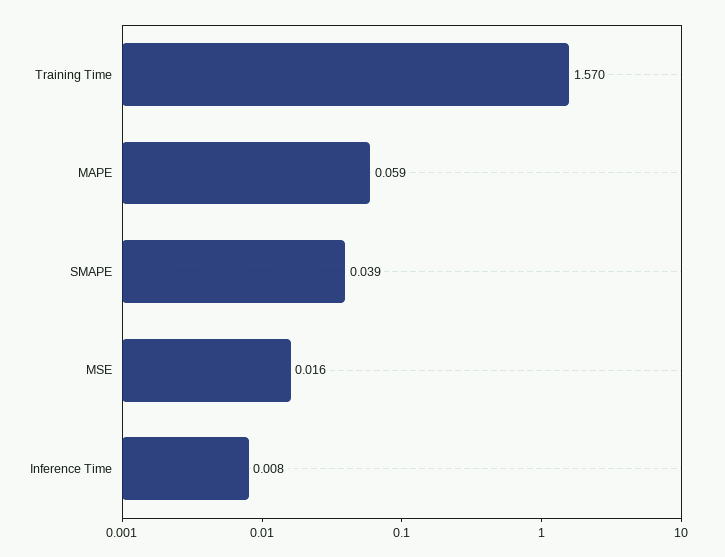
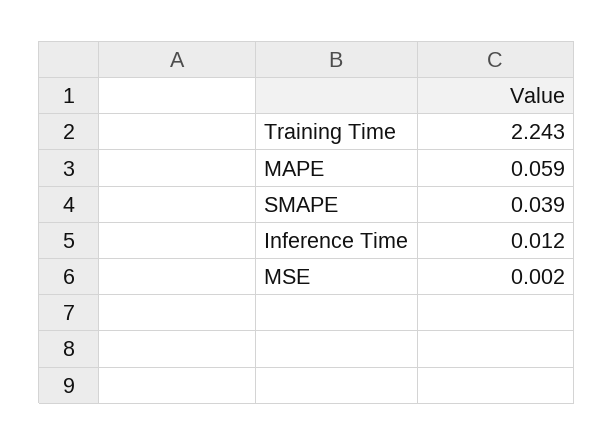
Training Time: 1.57 -> 2.243
MSE: 0.016 -> 0.002
Inference Time: 0.008 -> 0.012

